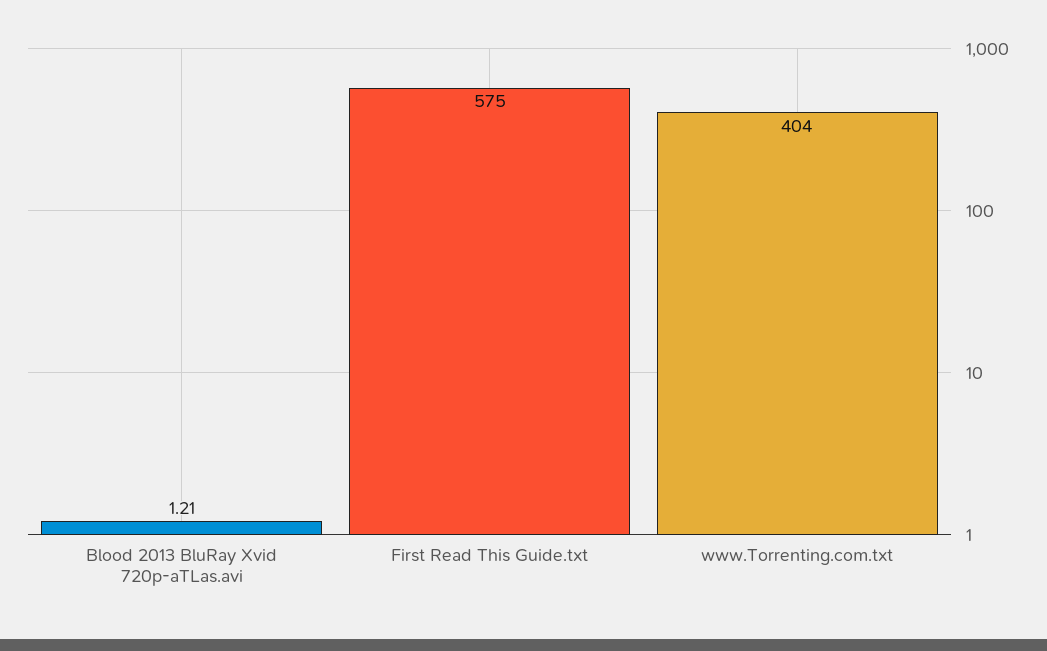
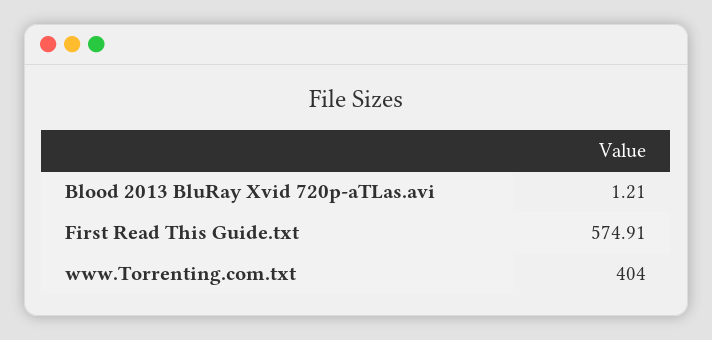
First Read This Guide.txt: 575 -> 574.91

